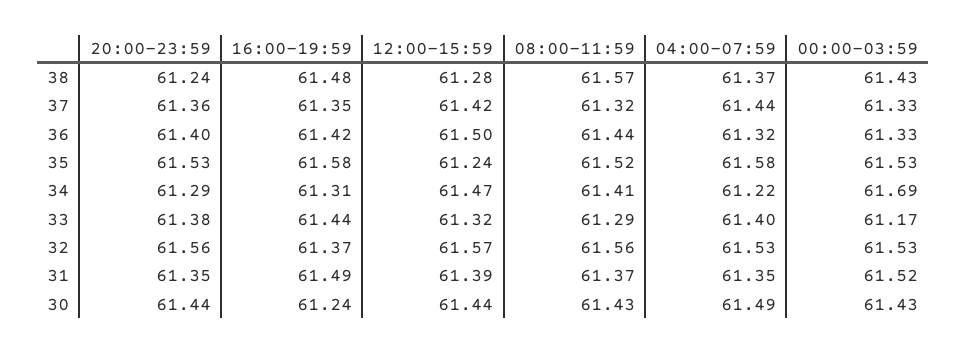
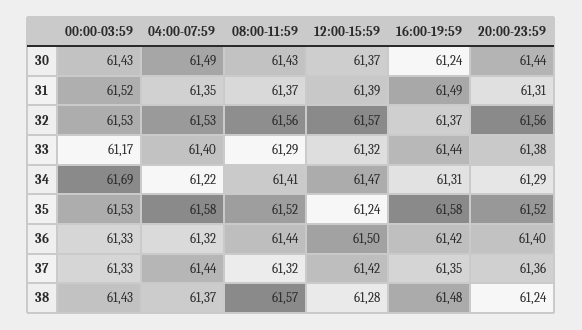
20:00-23:59, 35: 61.53 -> 61.52
20:00-23:59, 31: 61.35 -> 61.31
12:00-15:59, 30: 61.44 -> 61.37

